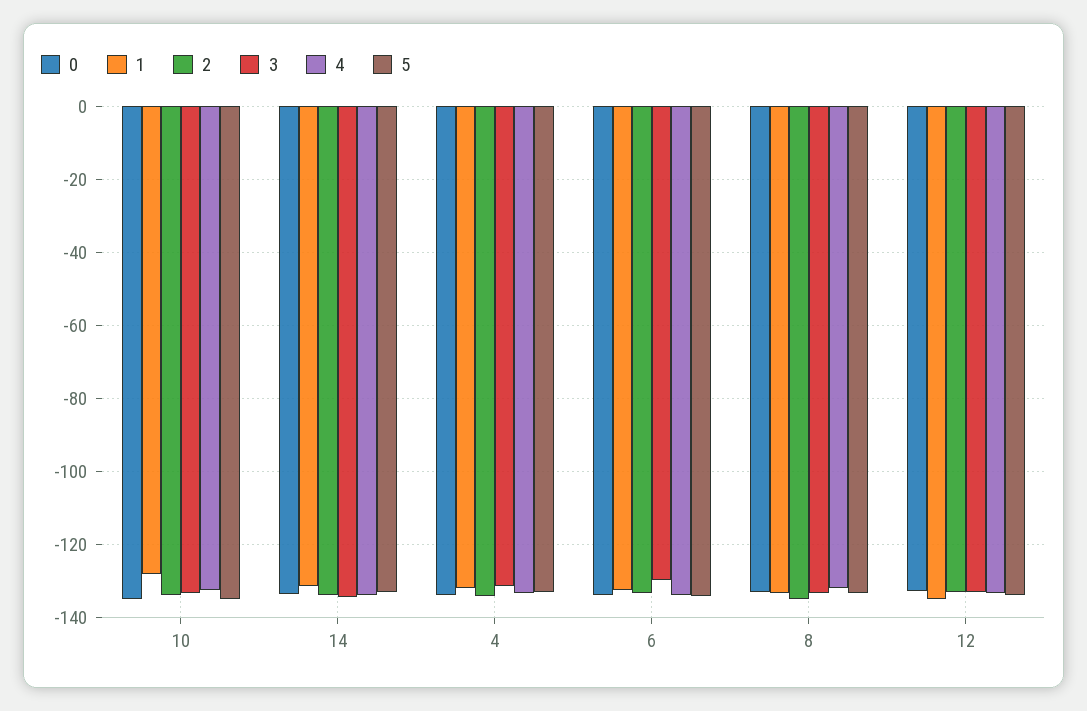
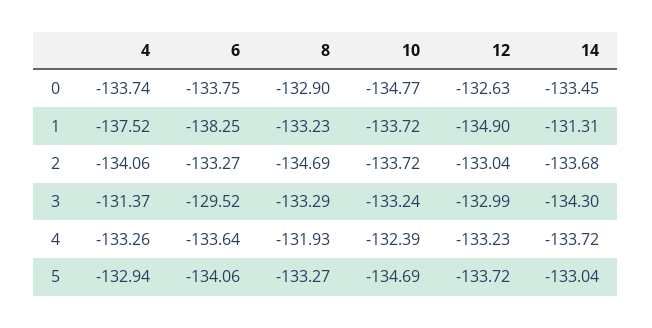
1, 10: -128 -> -133.72
1, 4: -132 -> -137.52
1, 6: -132 -> -138.25

